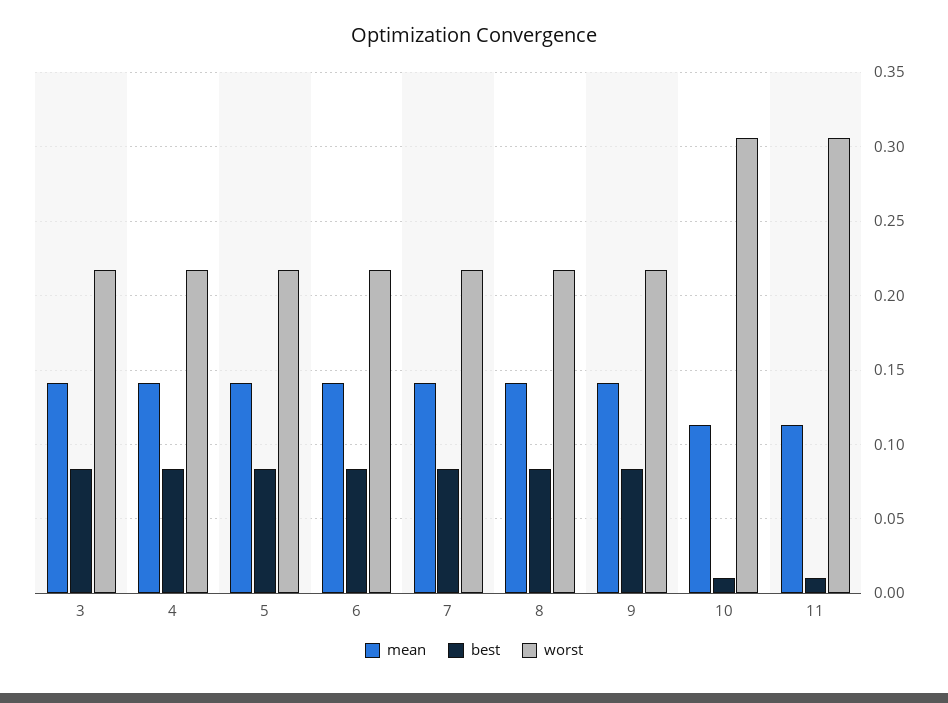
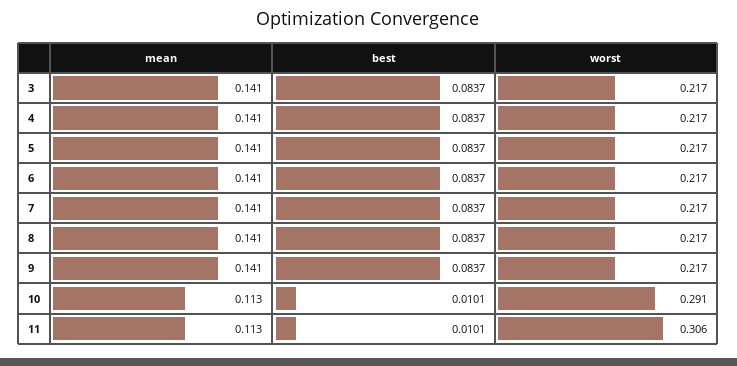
worst, 10: 0.305 -> 0.291

